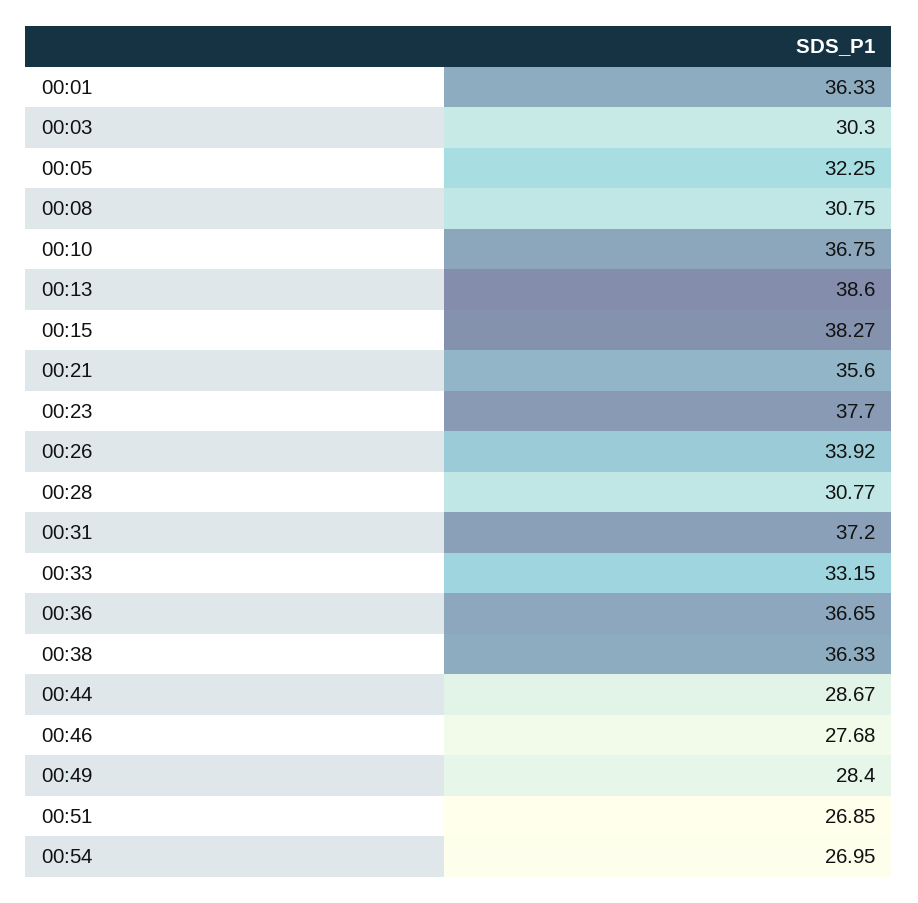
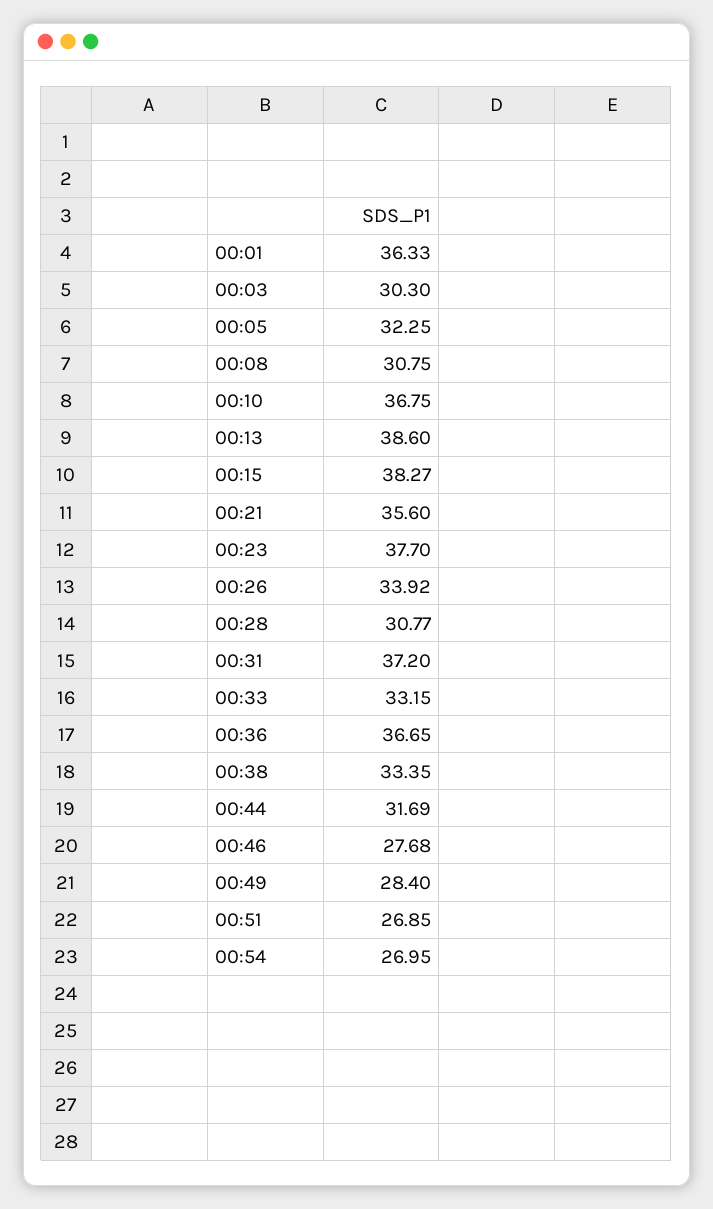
00:38: 36.33 -> 33.35
00:44: 28.67 -> 31.69

